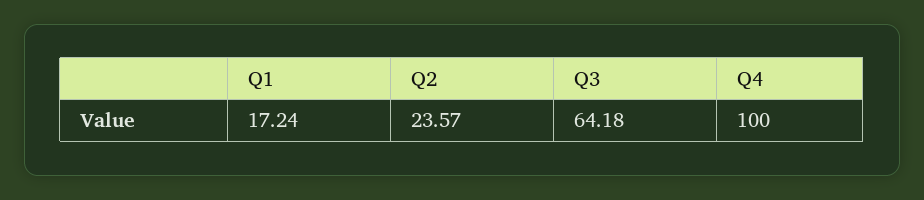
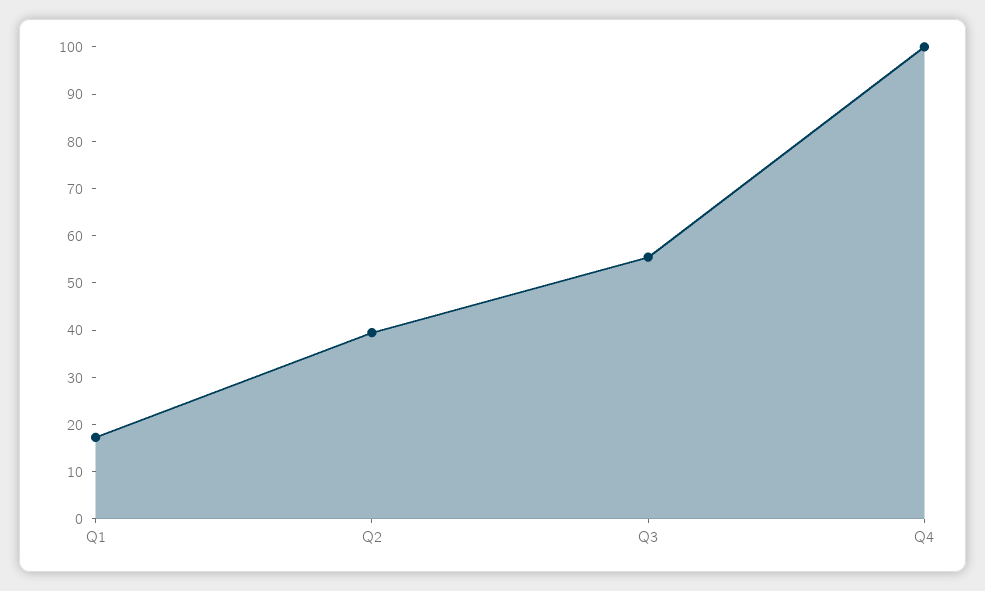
Q2: 23.57 -> 40
Q3: 64.18 -> 56

